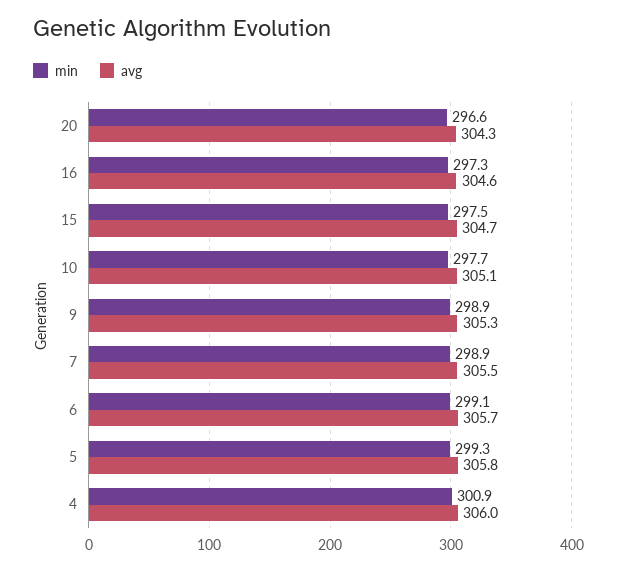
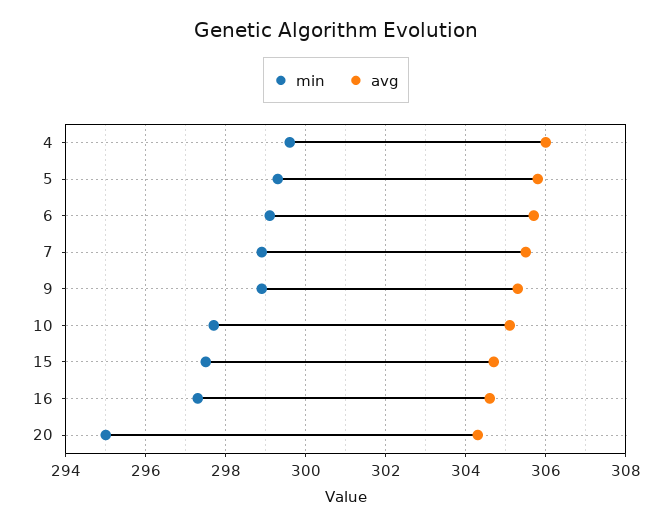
min, 20: 296.6 -> 295
min, 4: 300.9 -> 299.5

